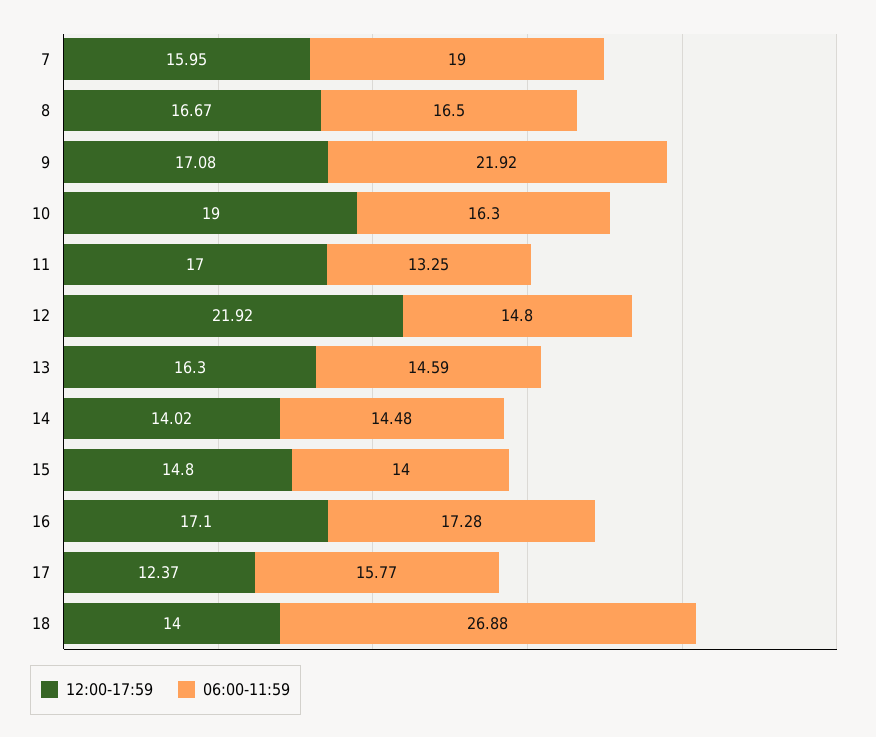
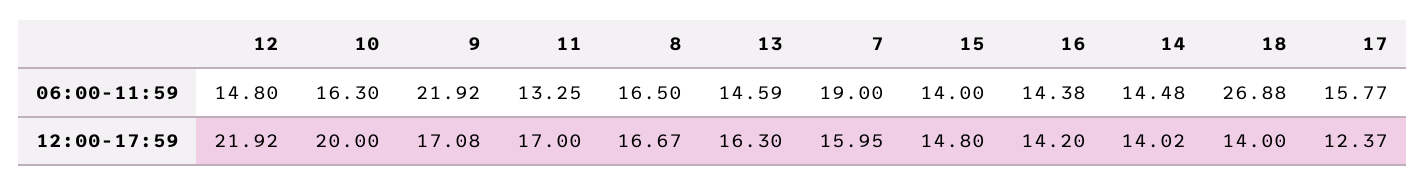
12:00-17:59, 10: 19 -> 20
12:00-17:59, 16: 17.1 -> 14.2
06:00-11:59, 16: 17.28 -> 14.38

